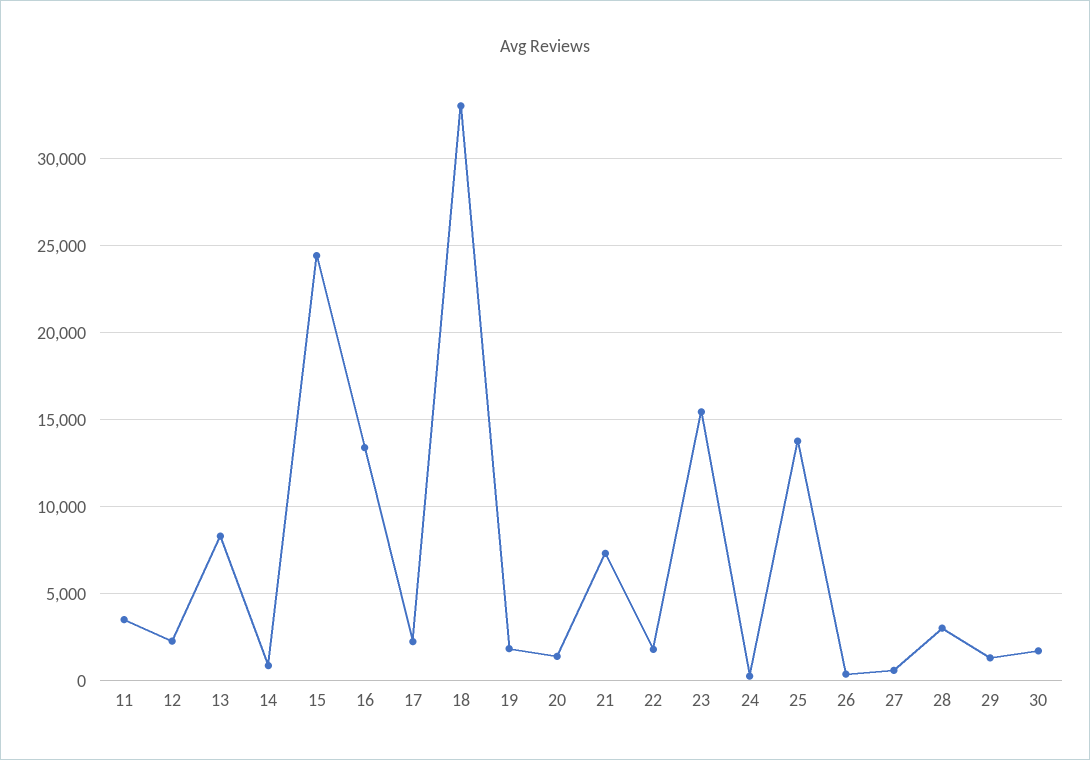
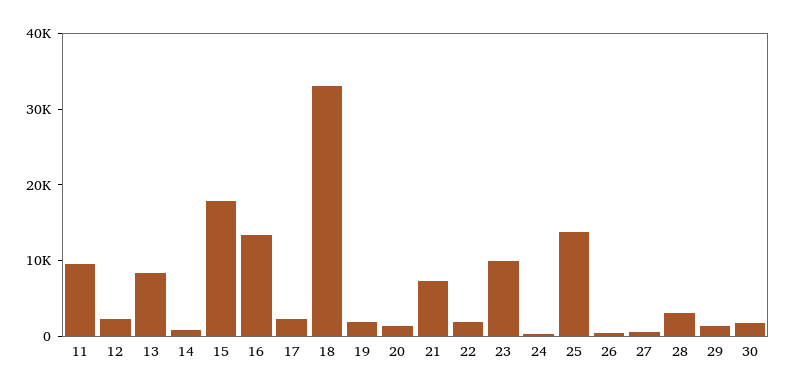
11: 3500 -> 10000
15: 24500 -> 18000
23: 15500 -> 10000

